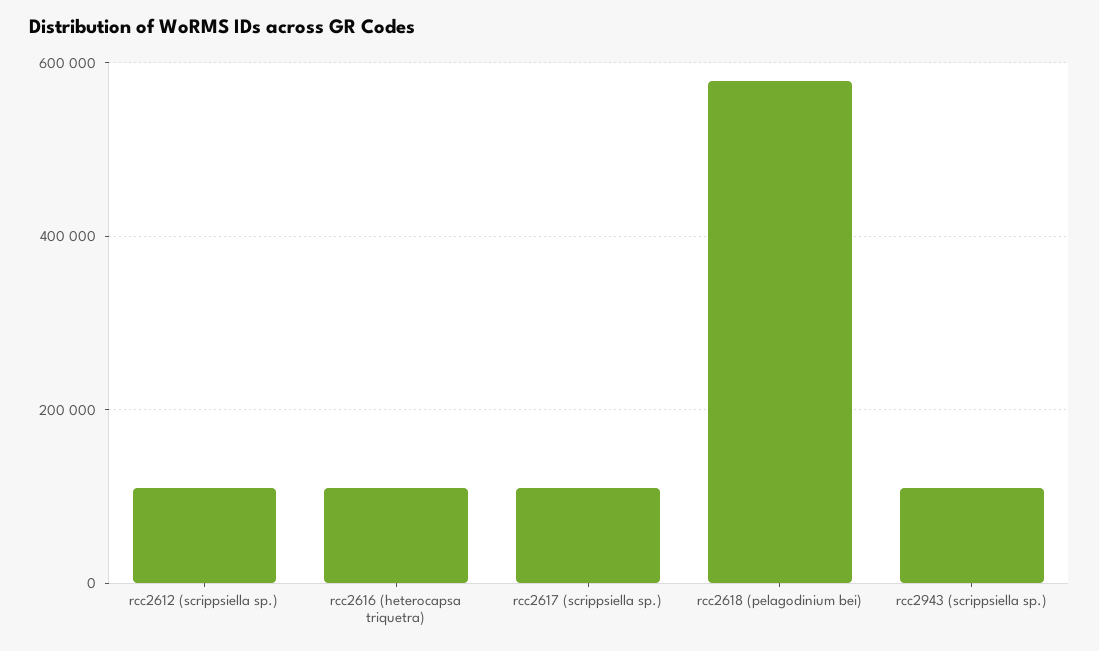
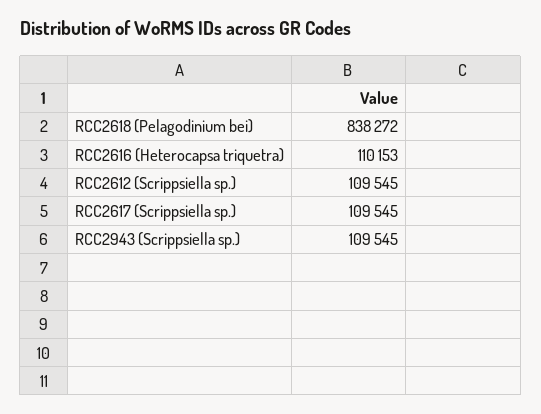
rcc2618 (pelagodinium bei): 580000 -> 838272

